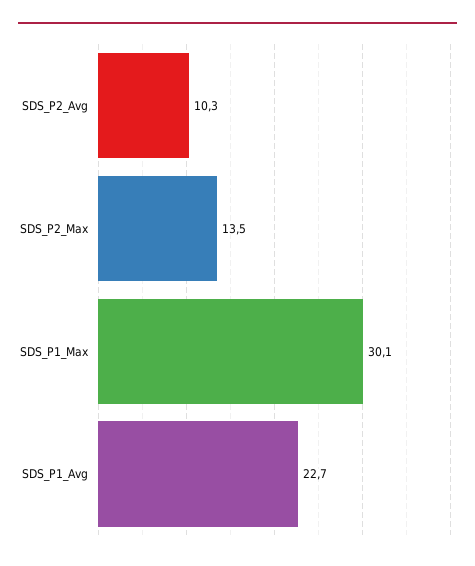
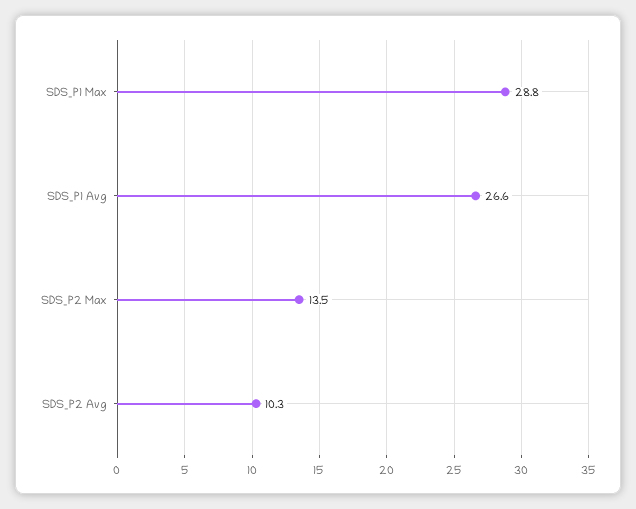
SDS_P1_Max: 30.1 -> 28.8
SDS_P1_Avg: 22.7 -> 26.6

